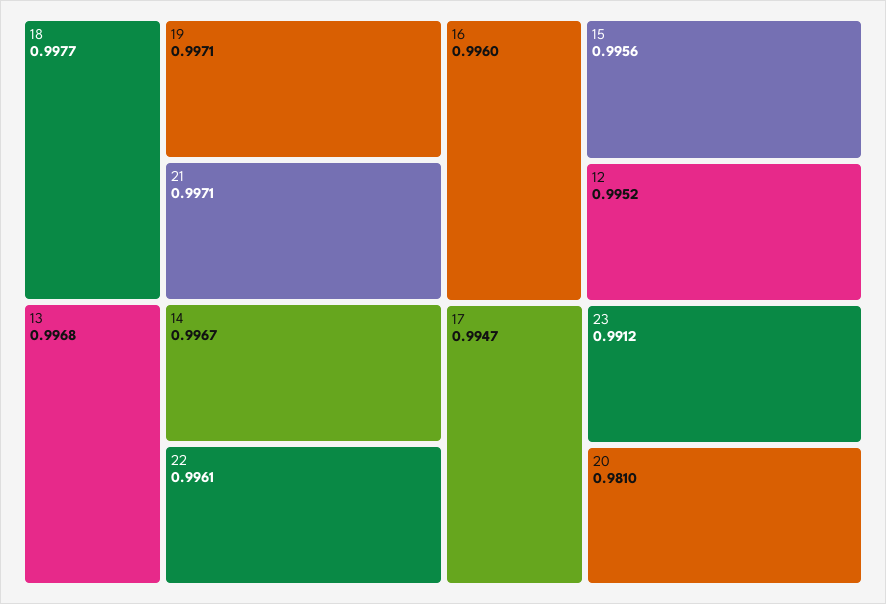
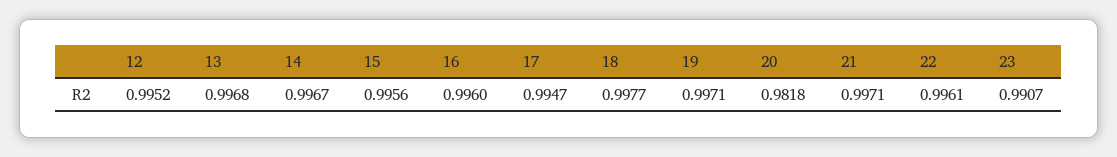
23: 0.9912 -> 0.9907
20: 0.981 -> 0.9818

